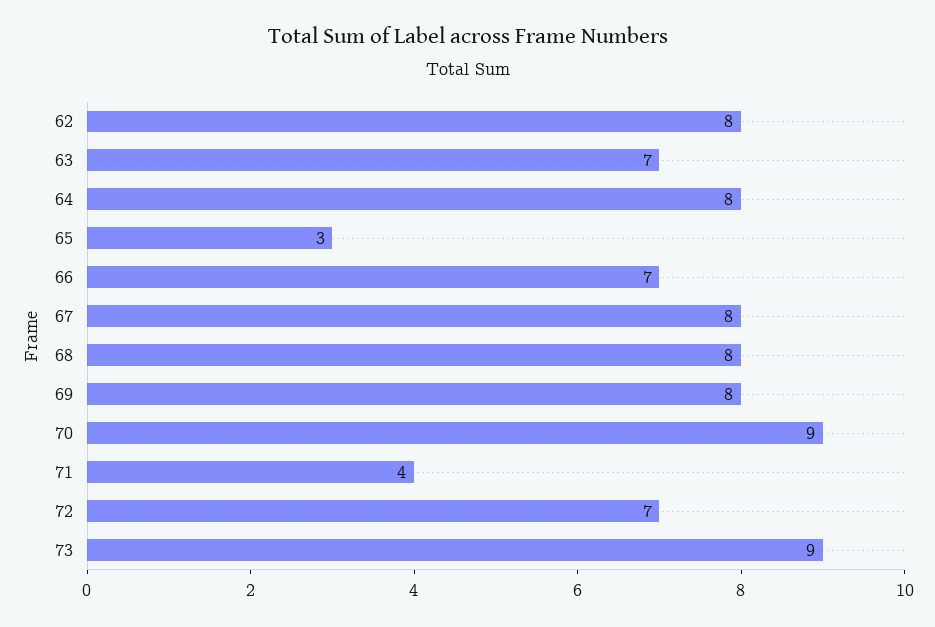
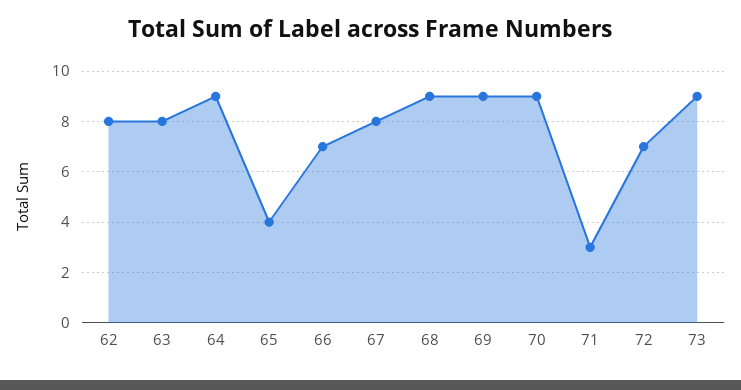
63: 7 -> 8
64: 8 -> 9
65: 3 -> 4
68: 8 -> 9
69: 8 -> 9
71: 4 -> 3

